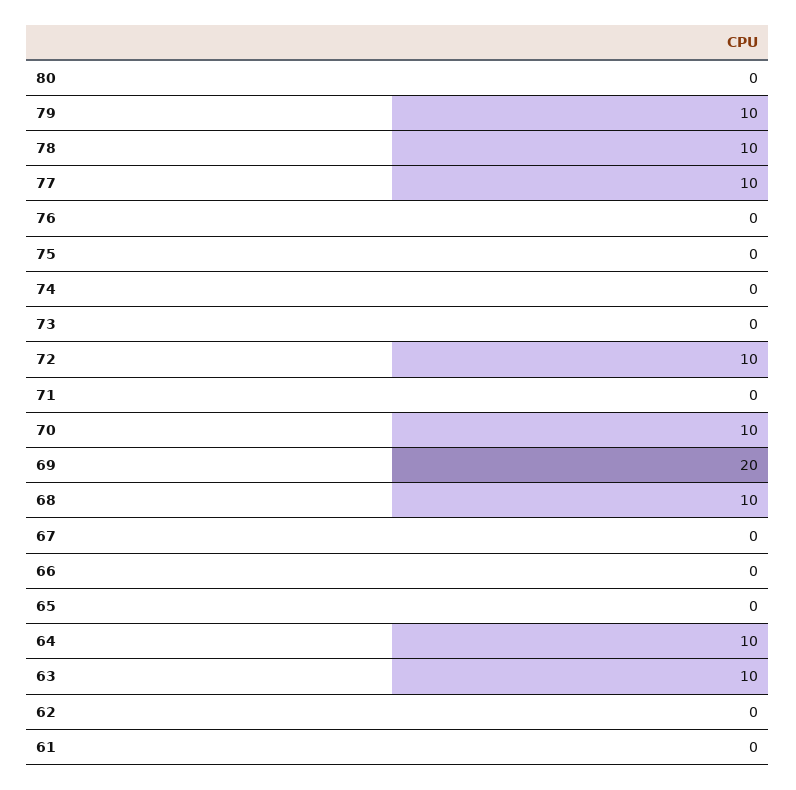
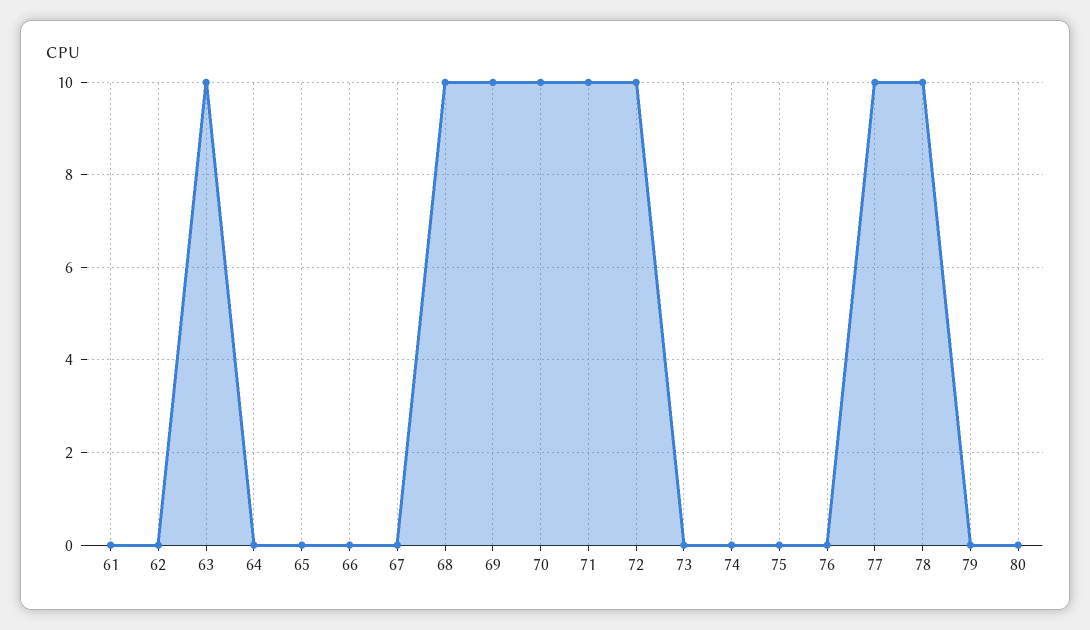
79: 10 -> 0
71: 0 -> 10
69: 20 -> 10
64: 10 -> 0

